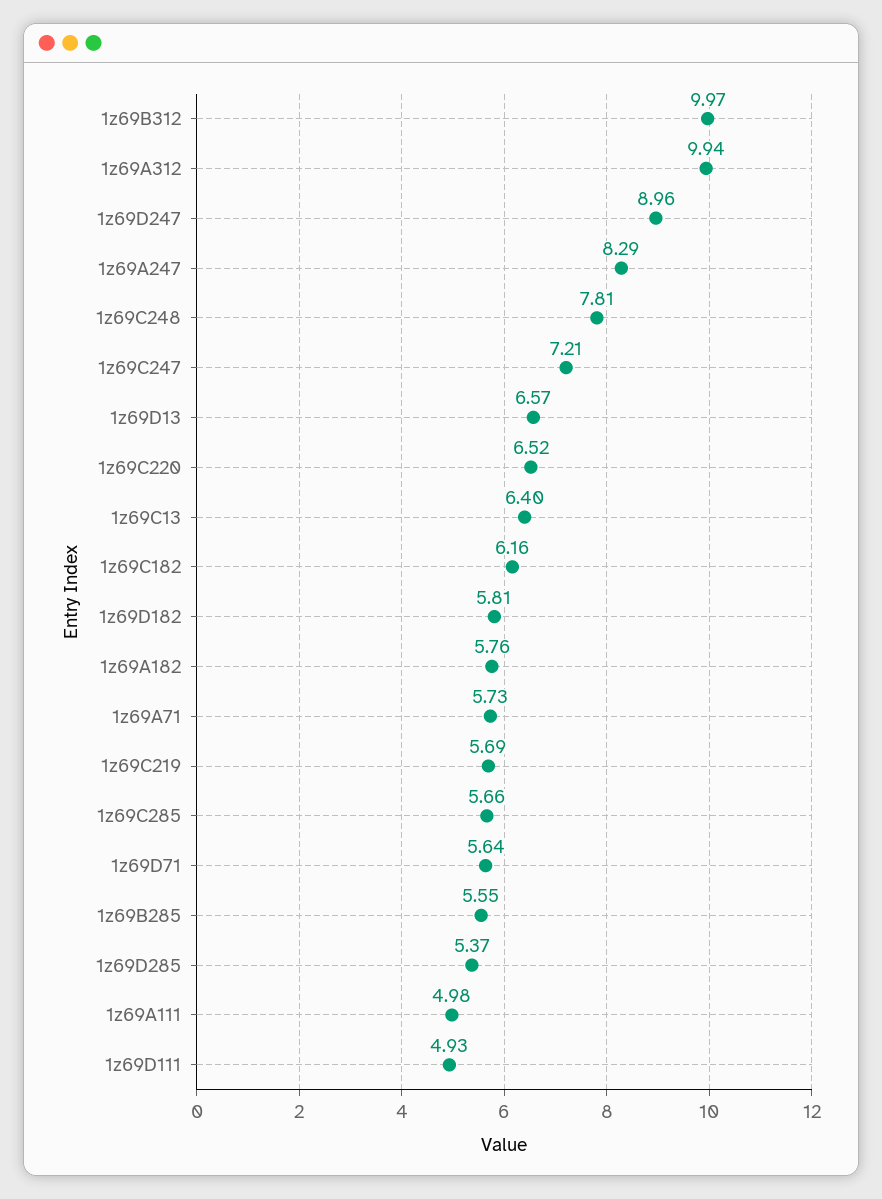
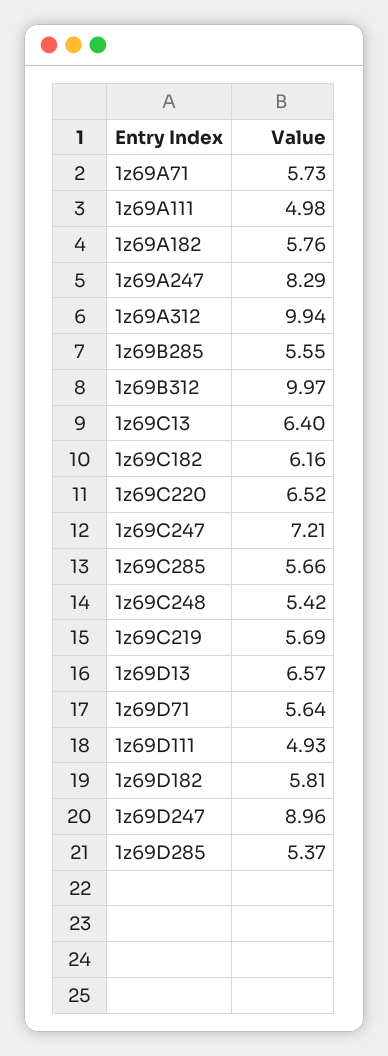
1z69C248: 7.81 -> 5.42

